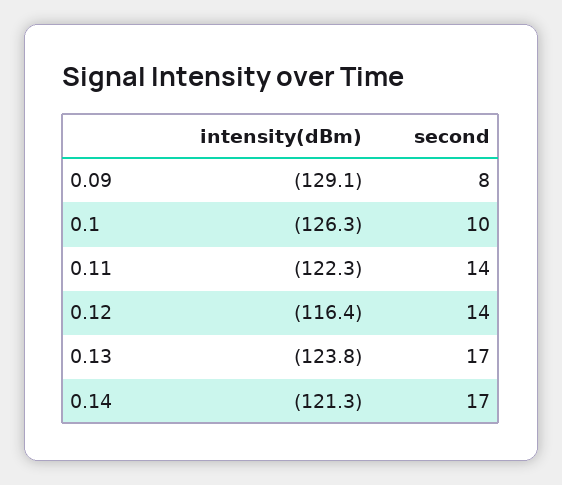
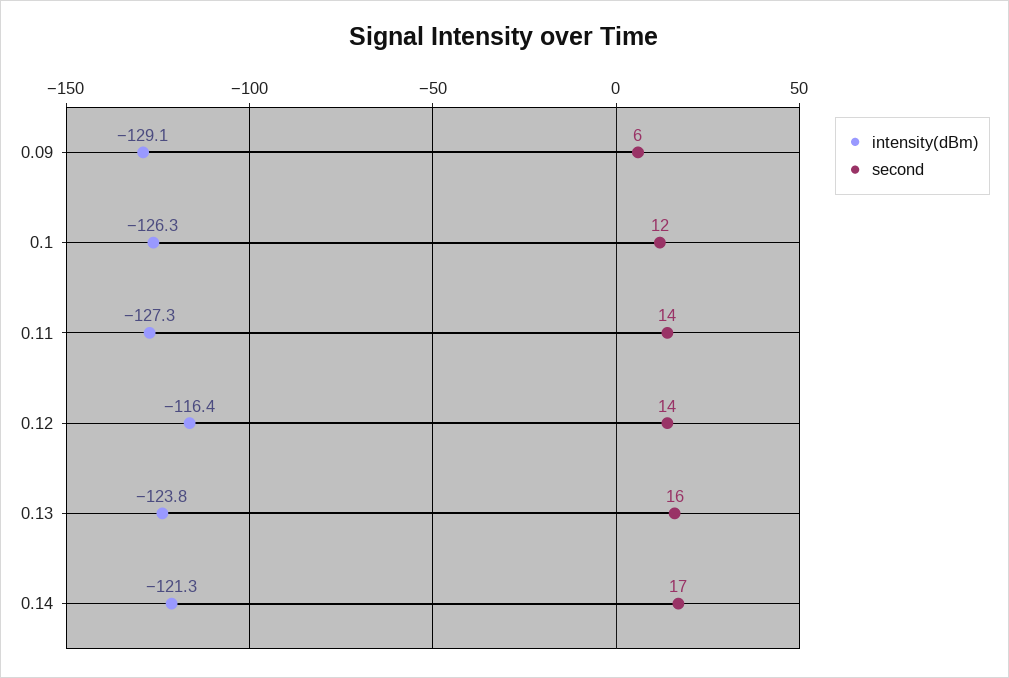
second, 0.09: 8 -> 6
second, 0.1: 10 -> 12
intensity(dBm), 0.11: -122.3 -> -127.3
second, 0.13: 17 -> 16

